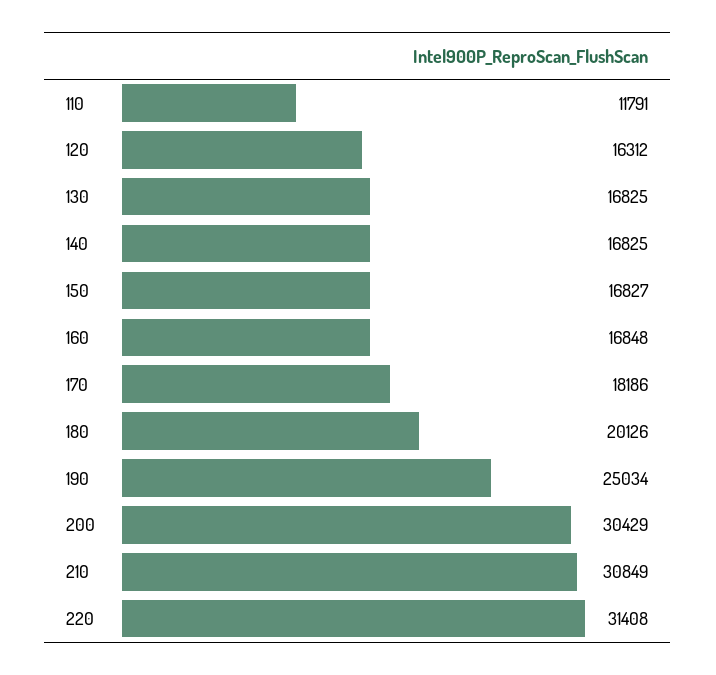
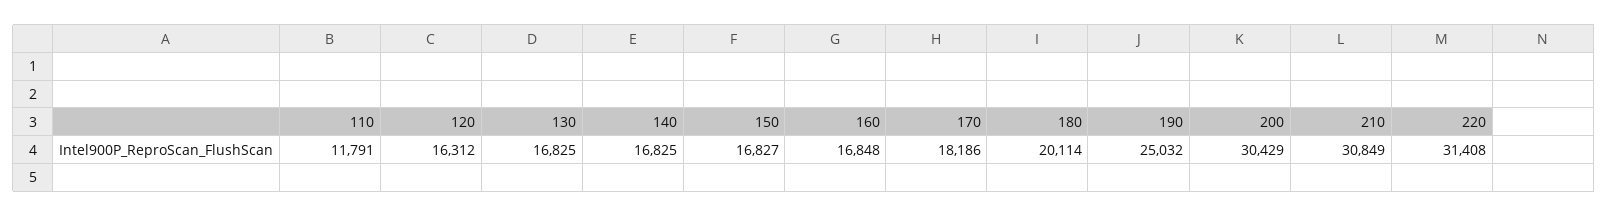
180: 20126 -> 20114
190: 25034 -> 25032

